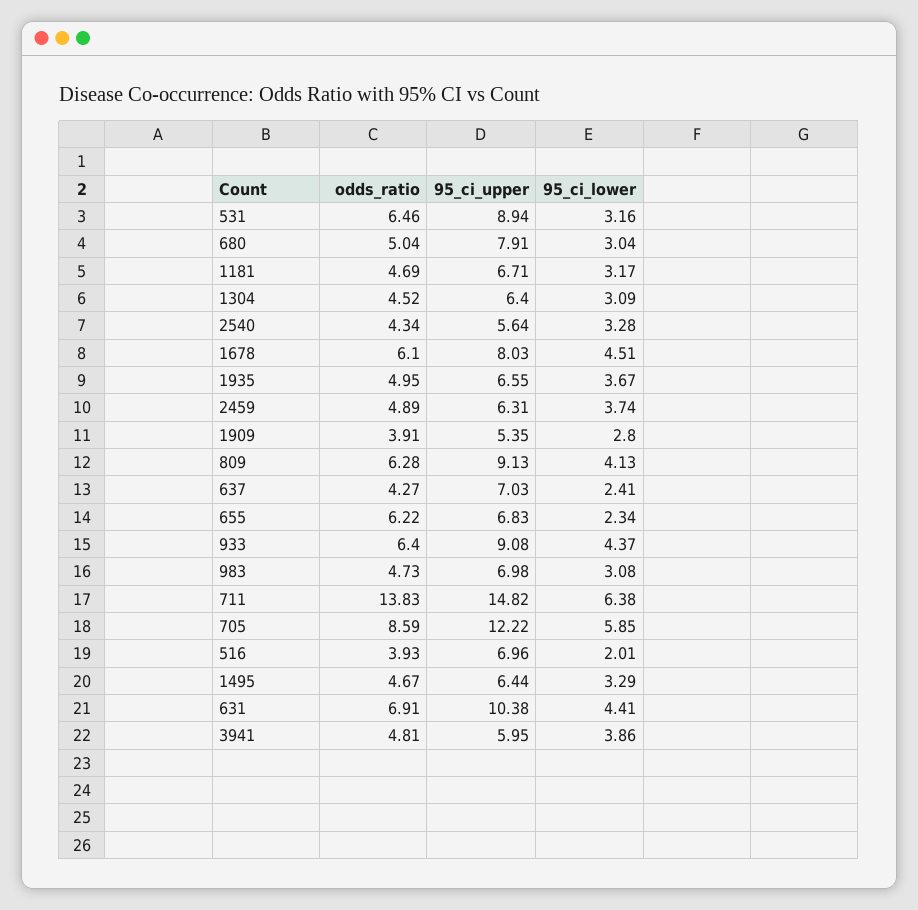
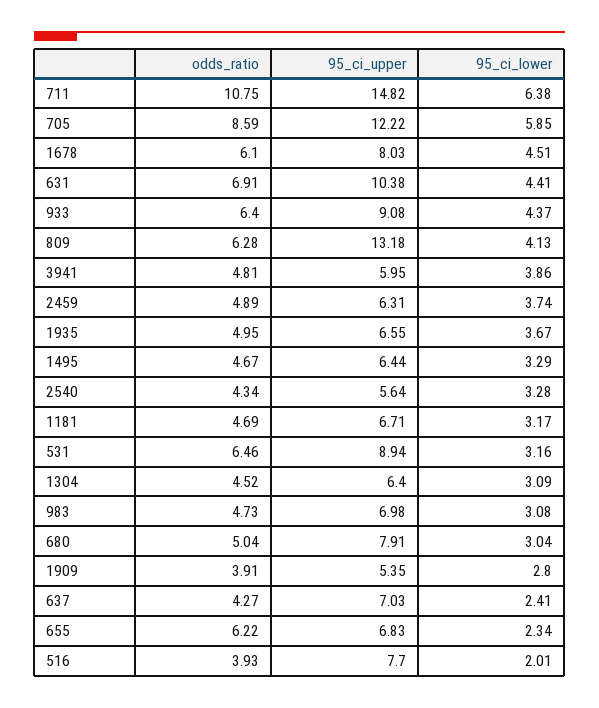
95_ci_upper, 809: 9.13 -> 13.18
odds_ratio, 711: 13.83 -> 10.75
95_ci_upper, 516: 6.96 -> 7.7

